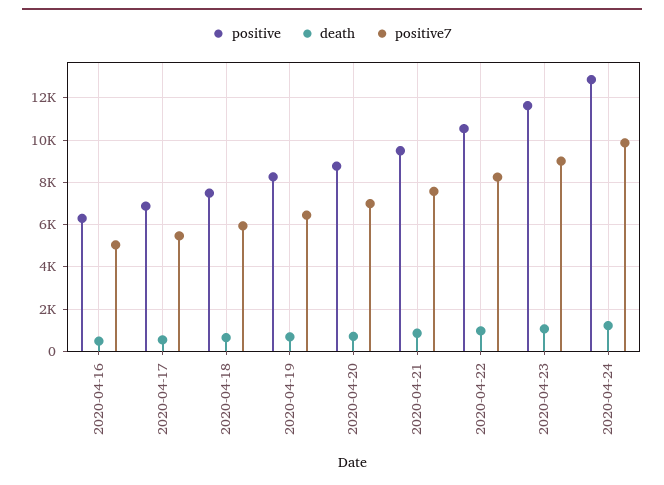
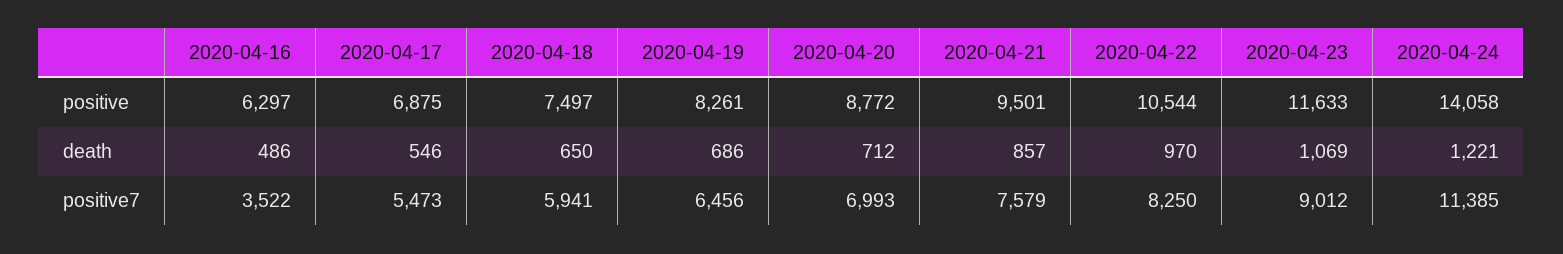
positive7, 2020-04-16: 5000 -> 3522
positive, 2020-04-24: 13000 -> 14058
positive7, 2020-04-24: 10000 -> 11385

